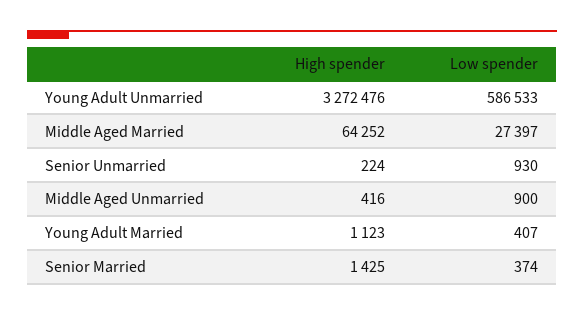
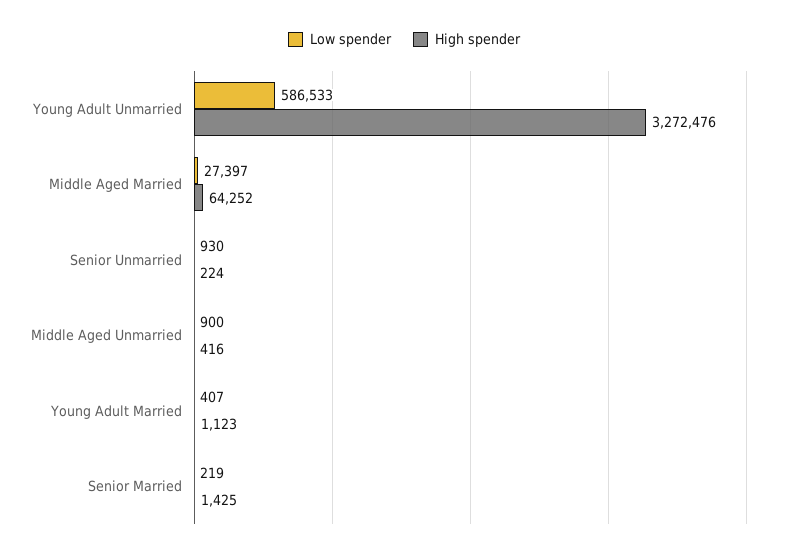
Low spender, Senior Married: 374 -> 219

